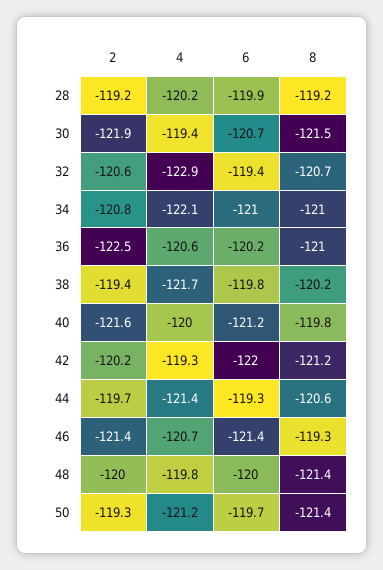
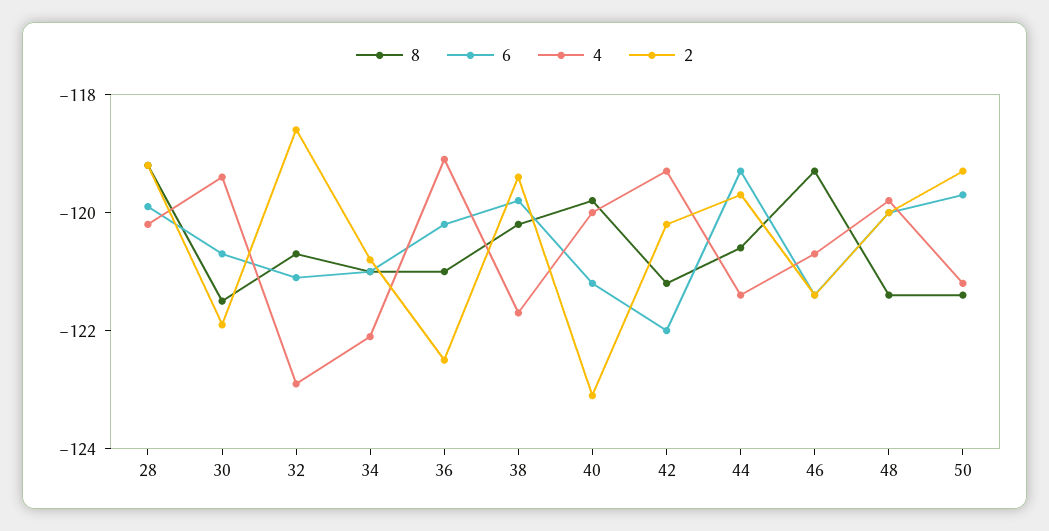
2, 32: -120.6 -> -118.5
6, 32: -119.4 -> -121
4, 36: -120.6 -> -119
2, 40: -121.6 -> -123

